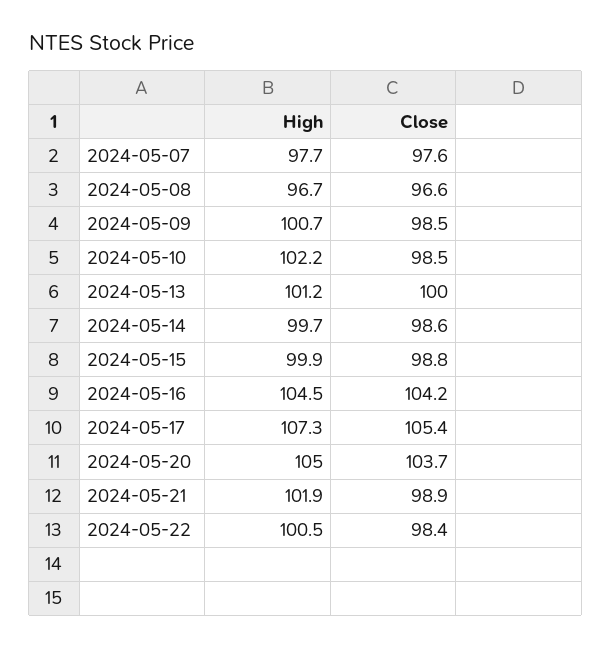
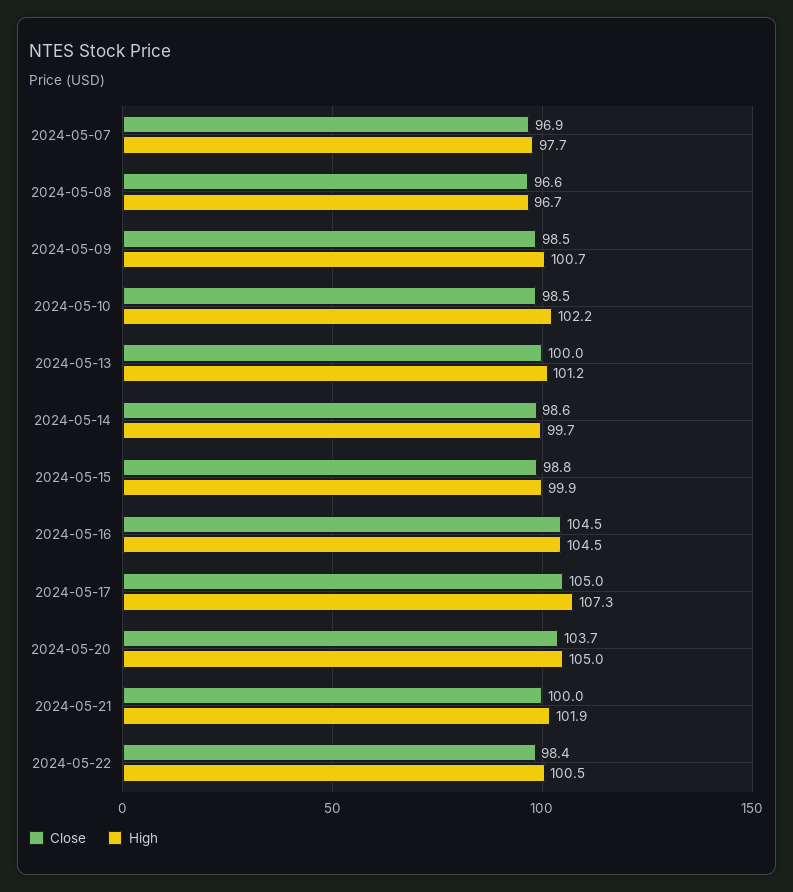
Close, 2024-05-07: 97.6 -> 96.9
Close, 2024-05-16: 104.2 -> 104.5
Close, 2024-05-17: 105.4 -> 105
Close, 2024-05-21: 98.9 -> 100

